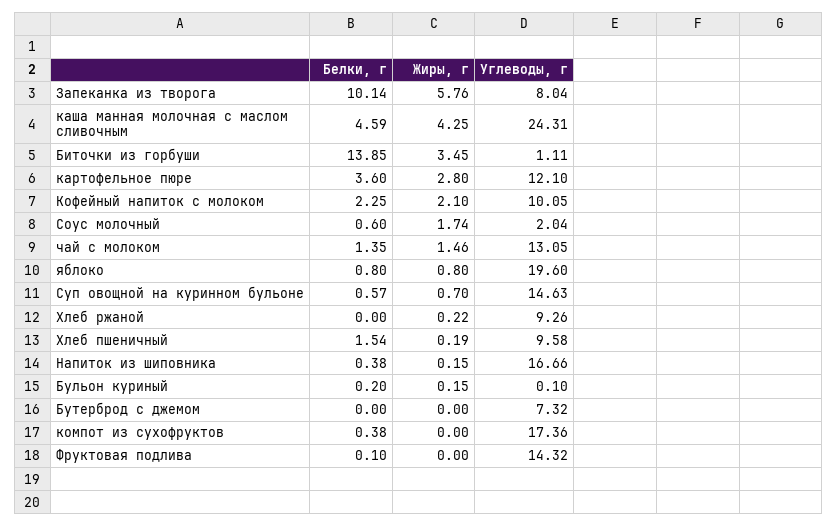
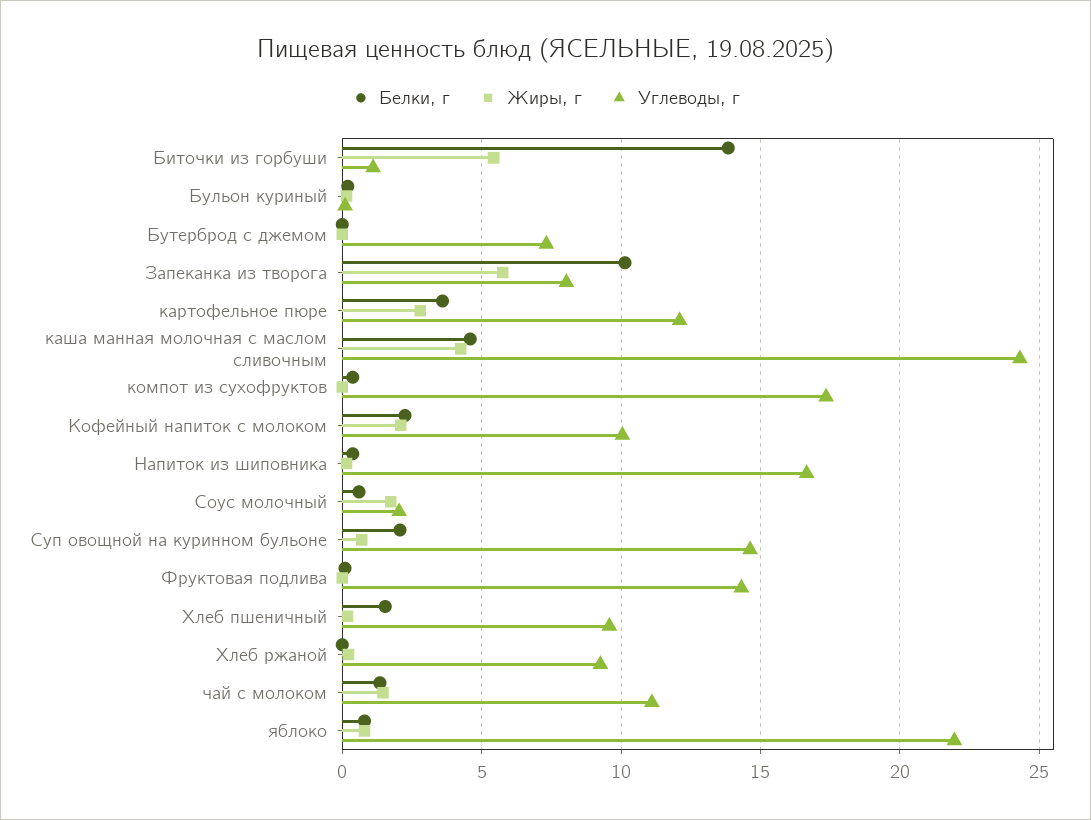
Жиры, г, Биточки из горбуши: 3.45 -> 5.5
Углеводы, г, чай с молоком: 13.05 -> 11
Углеводы, г, яблоко: 19.6 -> 22
Белки, г, Суп овощной на куринном бульоне: 0.57 -> 2

